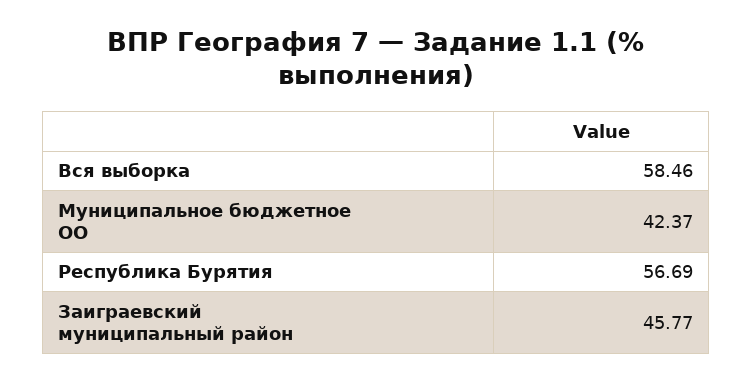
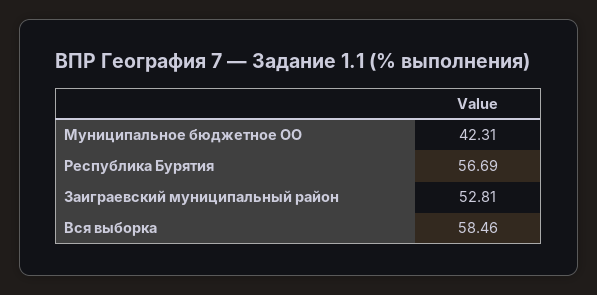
Муниципальное бюджетное ОО: 42.37 -> 42.31
Заиграевский муниципальный район: 45.77 -> 52.81

